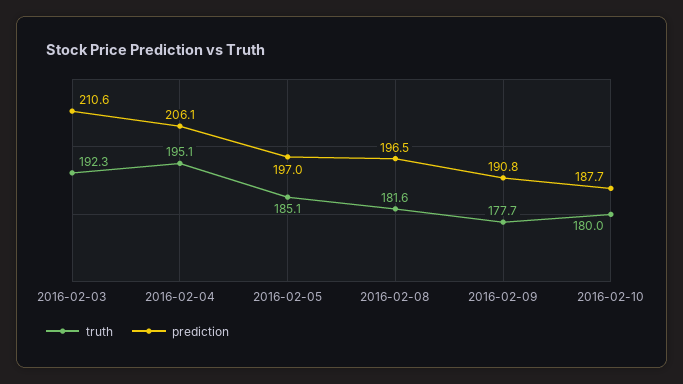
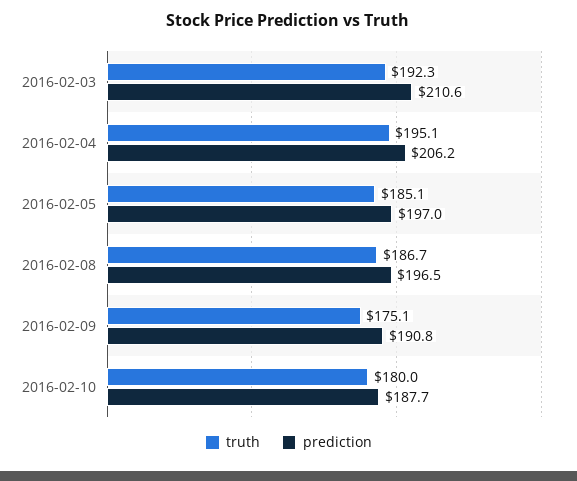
prediction, 2016-02-04: 206.1 -> 206.2
truth, 2016-02-08: 181.6 -> 186.7
truth, 2016-02-09: 177.7 -> 175.1

